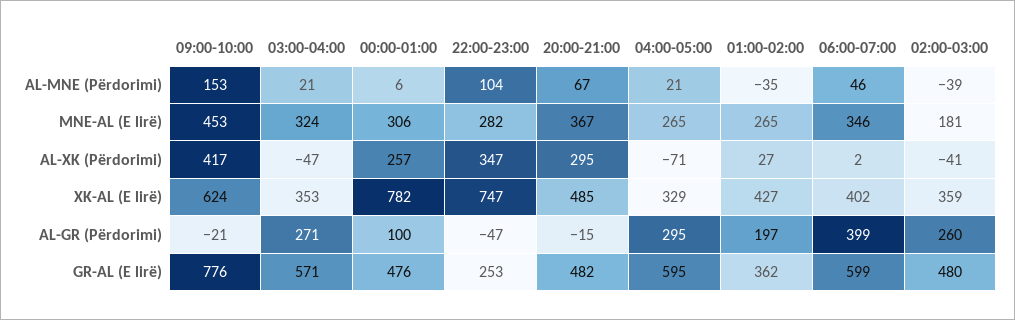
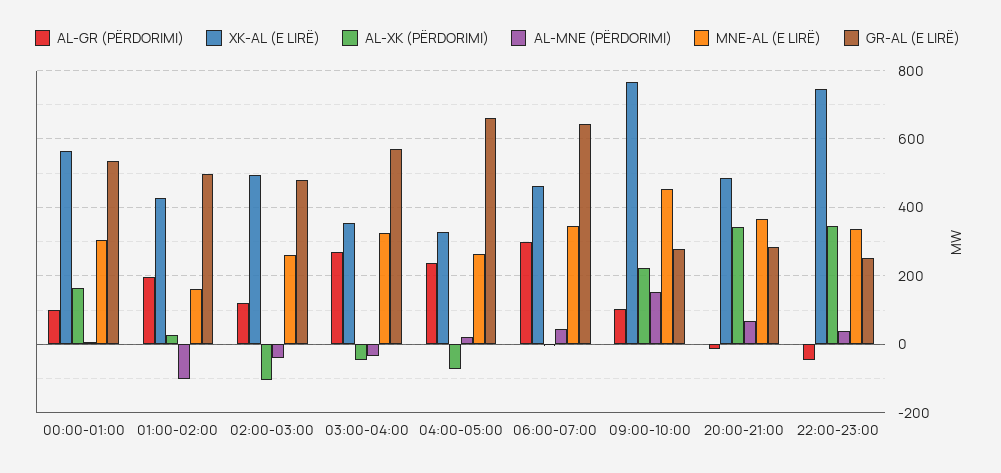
AL-MNE (Përdorimi), 03:00-04:00: 21 -> -40
AL-MNE (Përdorimi), 22:00-23:00: 104 -> 40
AL-MNE (Përdorimi), 01:00-02:00: -35 -> -100
MNE-AL (E lirë), 22:00-23:00: 282 -> 340
MNE-AL (E lirë), 01:00-02:00: 265 -> 160
MNE-AL (E lirë), 02:00-03:00: 181 -> 260
AL-XK (Përdorimi), 09:00-10:00: 417 -> 220
AL-XK (Përdorimi), 00:00-01:00: 257 -> 160
AL-XK (Përdorimi), 20:00-21:00: 295 -> 340
AL-XK (Përdorimi), 02:00-03:00: -41 -> -100
XK-AL (E lirë), 09:00-10:00: 624 -> 760
XK-AL (E lirë), 00:00-01:00: 782 -> 560
XK-AL (E lirë), 06:00-07:00: 402 -> 460
XK-AL (E lirë), 02:00-03:00: 359 -> 500
AL-GR (Përdorimi), 09:00-10:00: -21 -> 100
AL-GR (Përdorimi), 04:00-05:00: 295 -> 240
AL-GR (Përdorimi), 06:00-07:00: 399 -> 300
AL-GR (Përdorimi), 02:00-03:00: 260 -> 120
GR-AL (E lirë), 09:00-10:00: 776 -> 280
GR-AL (E lirë), 00:00-01:00: 476 -> 540
GR-AL (E lirë), 20:00-21:00: 482 -> 280
GR-AL (E lirë), 04:00-05:00: 595 -> 660
GR-AL (E lirë), 01:00-02:00: 362 -> 500
GR-AL (E lirë), 06:00-07:00: 599 -> 640

